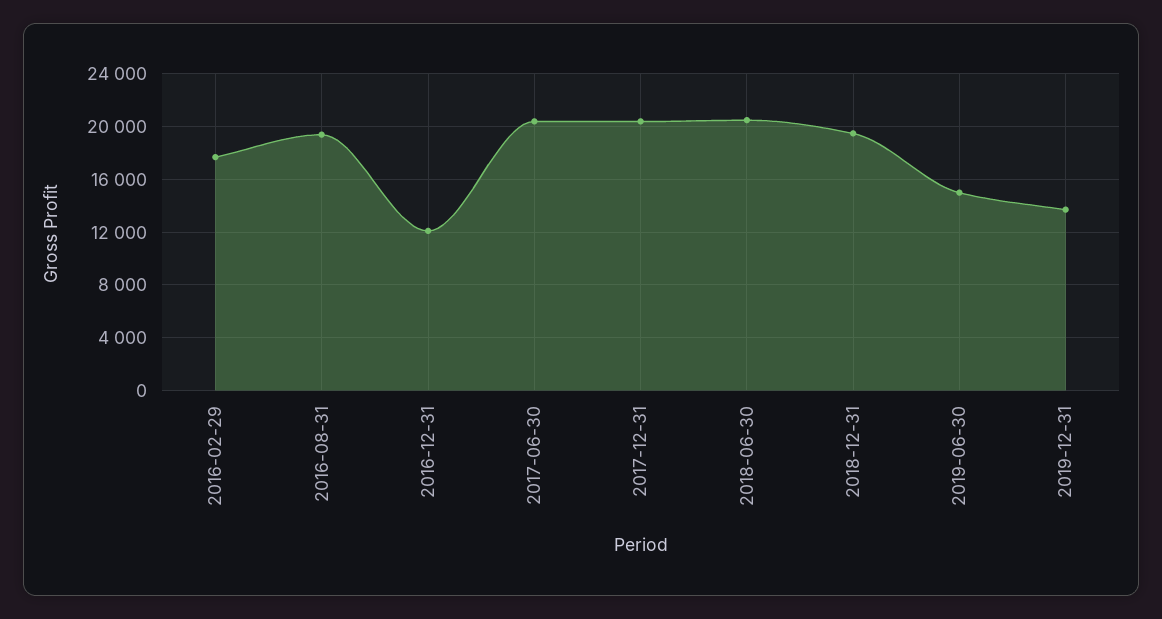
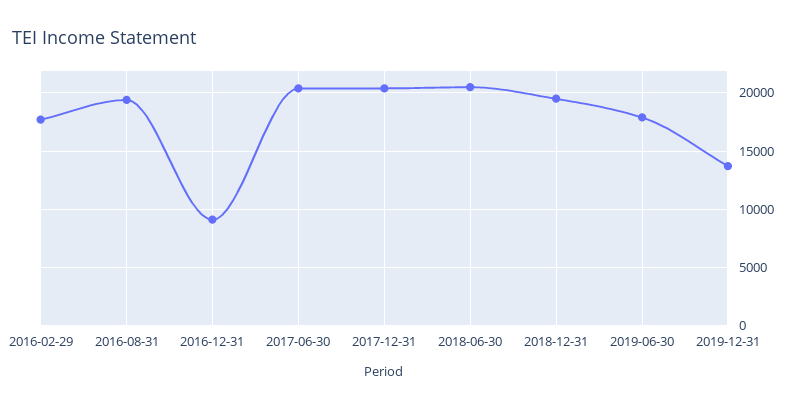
2016-12-31: 12000 -> 9000
2019-06-30: 15000 -> 18000

